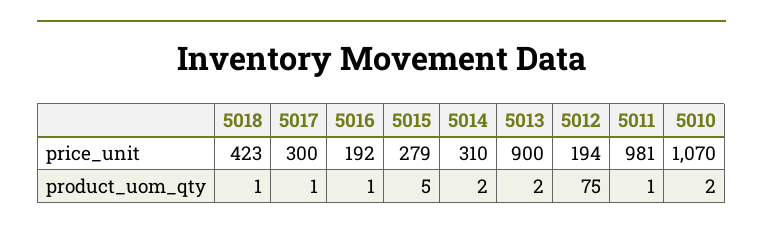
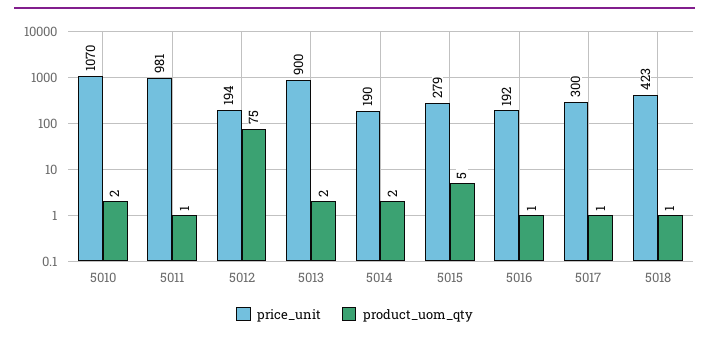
price_unit, 5014: 310 -> 190

